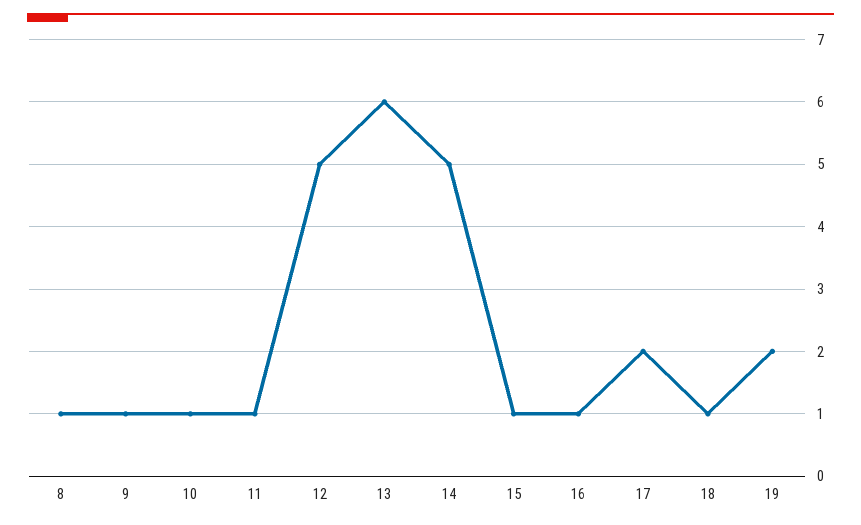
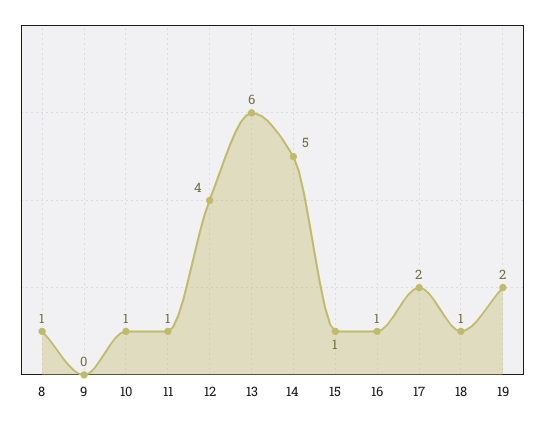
9: 1 -> 0
12: 5 -> 4

